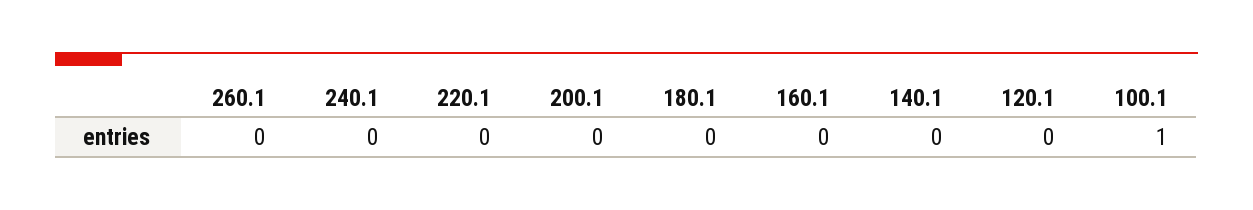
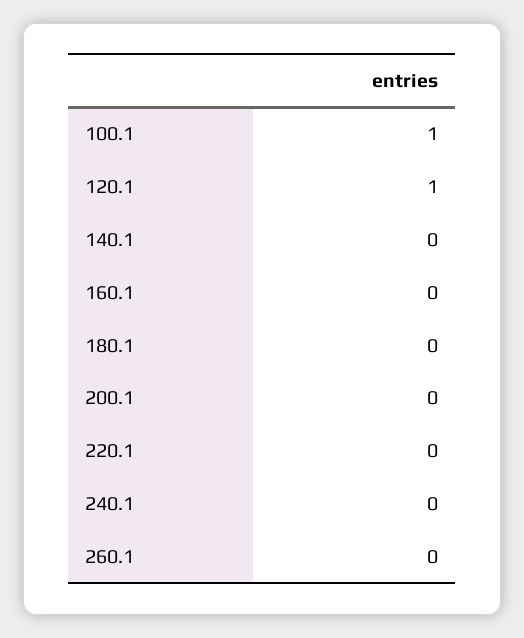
120.1: 0 -> 1

